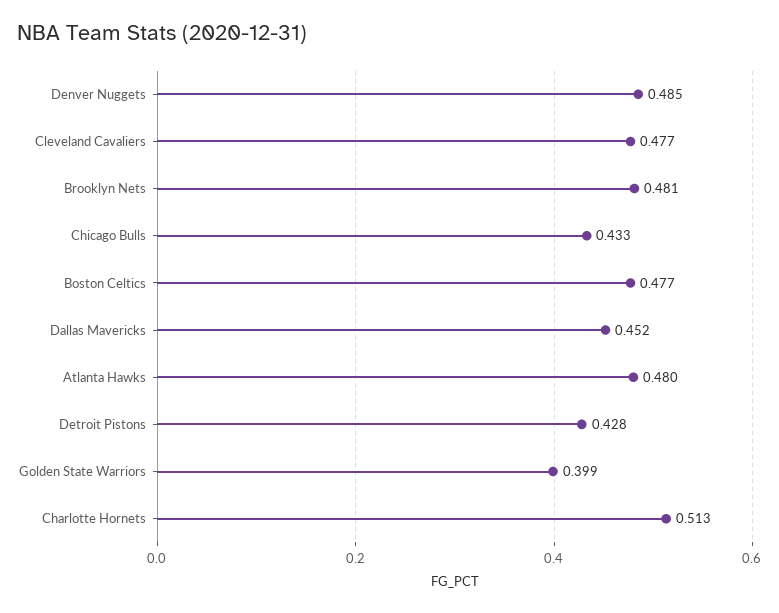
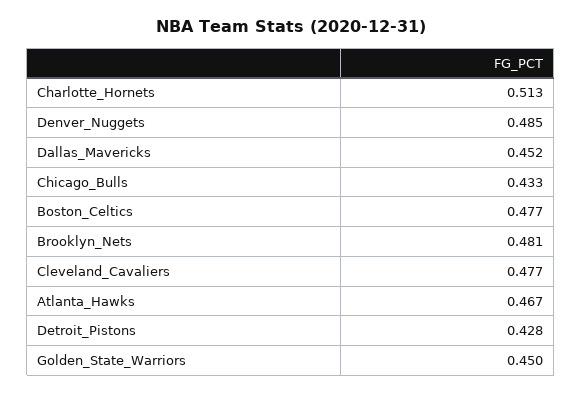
Atlanta Hawks: 0.48 -> 0.467
Golden State Warriors: 0.399 -> 0.45

